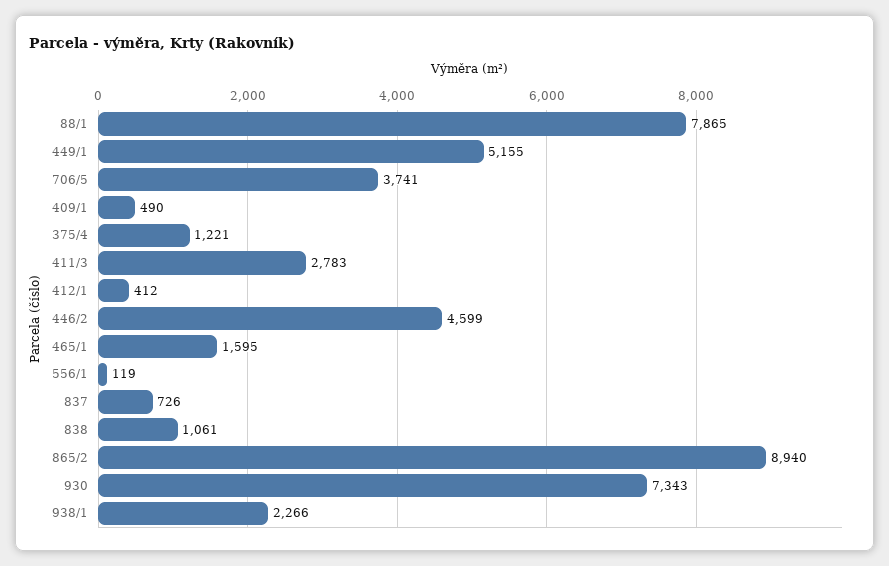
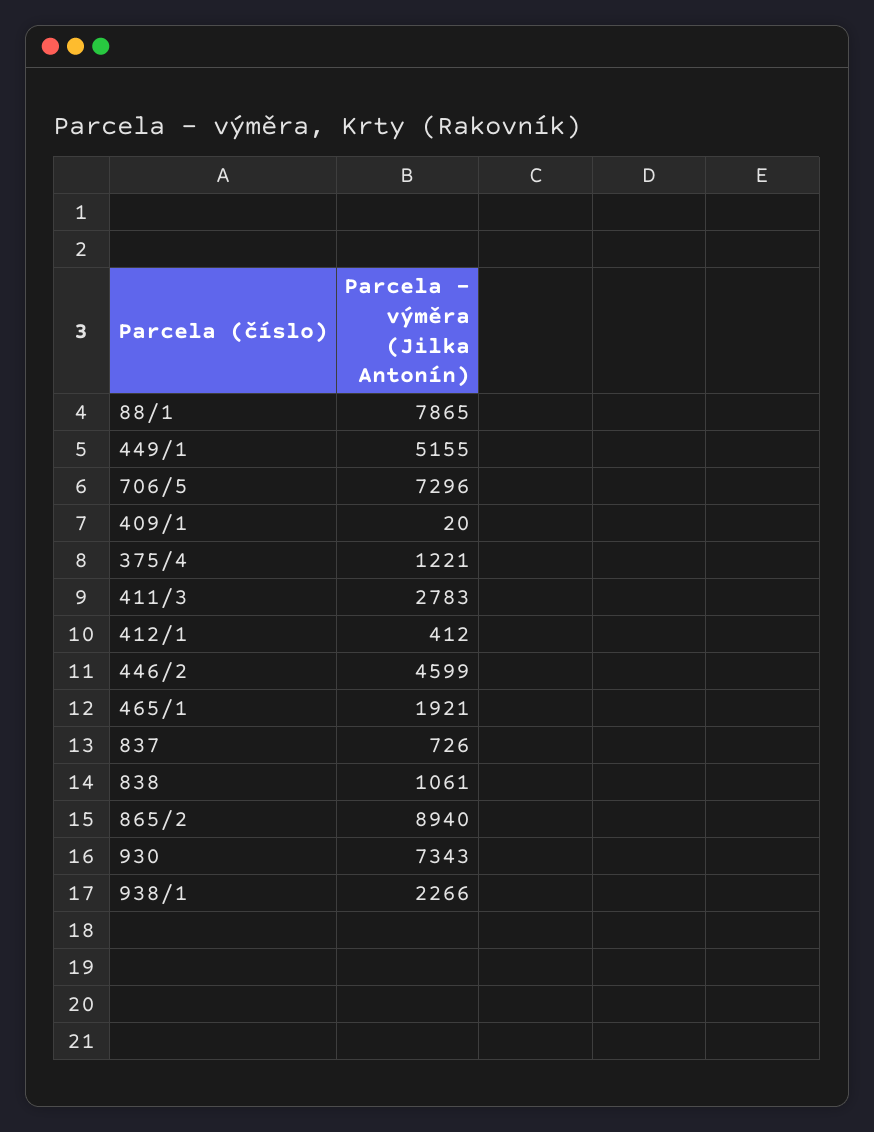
706/5: 3741 -> 7296
409/1: 490 -> 20
465/1: 1595 -> 1921
556/1: 119 -> none

